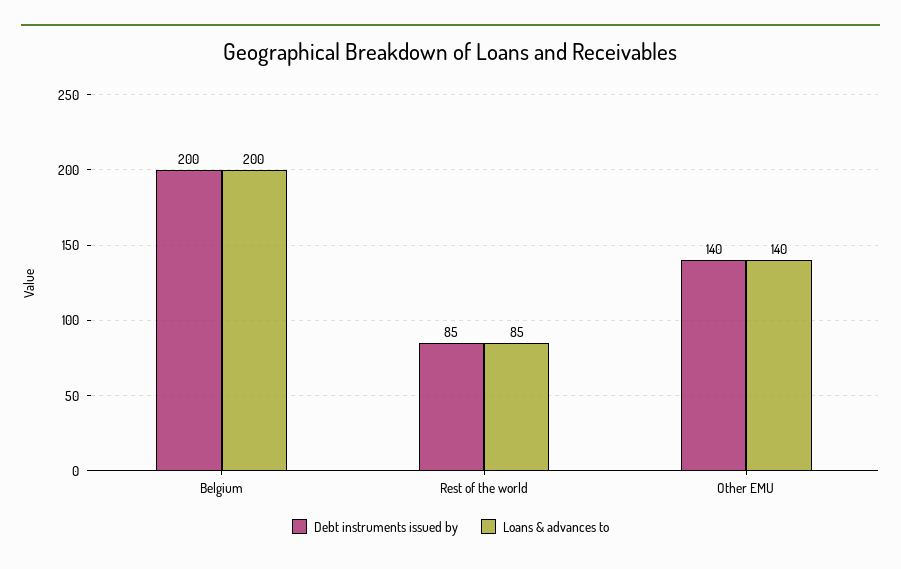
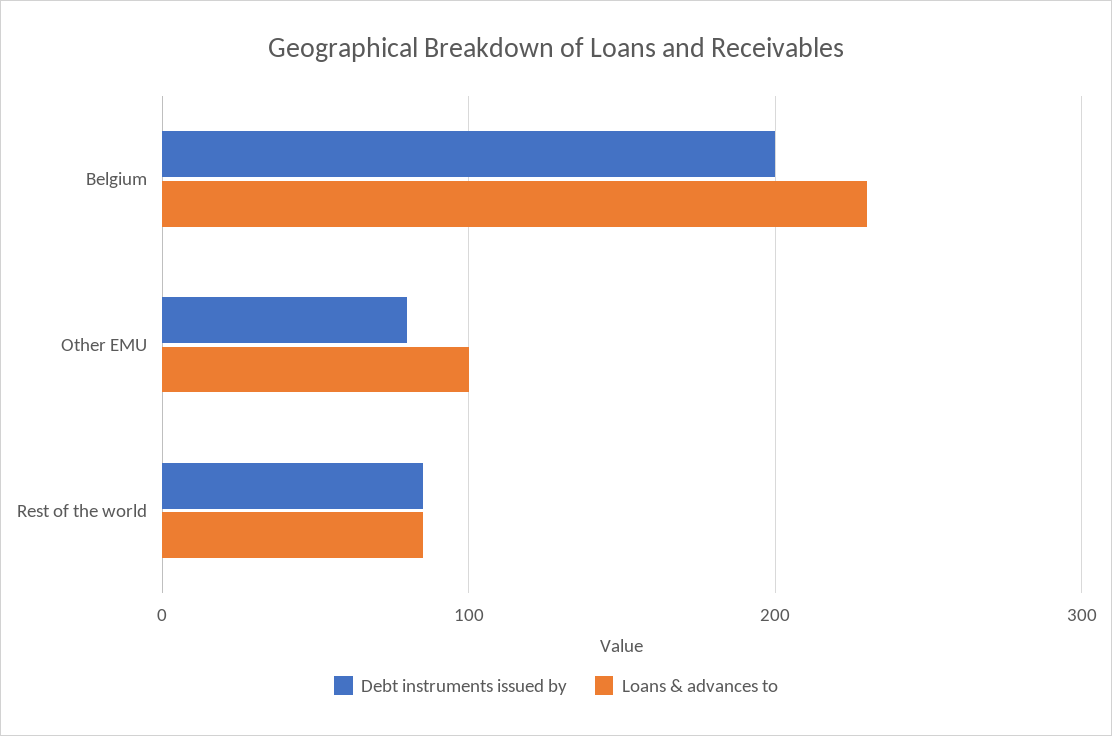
Loans & advances to, Belgium: 200 -> 230
Debt instruments issued by, Other EMU: 140 -> 80
Loans & advances to, Other EMU: 140 -> 100

